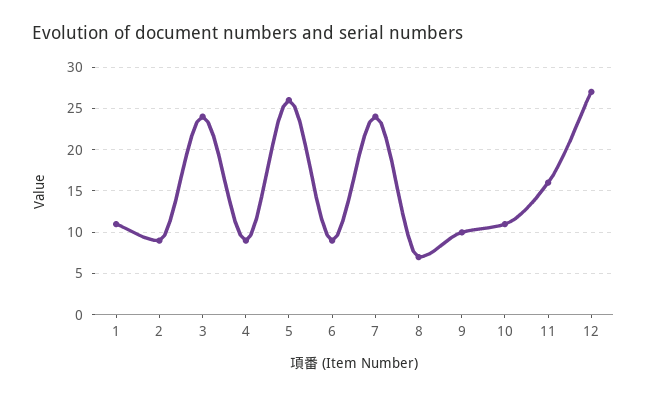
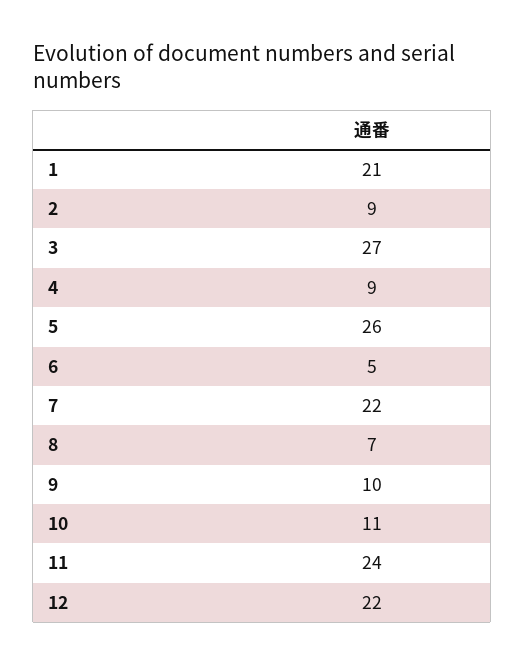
1: 11 -> 21
3: 24 -> 27
6: 9 -> 5
7: 24 -> 22
11: 16 -> 24
12: 27 -> 22

